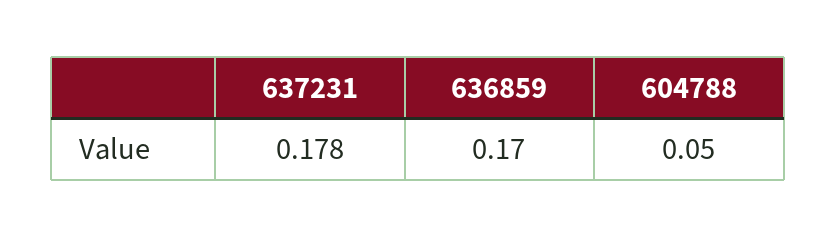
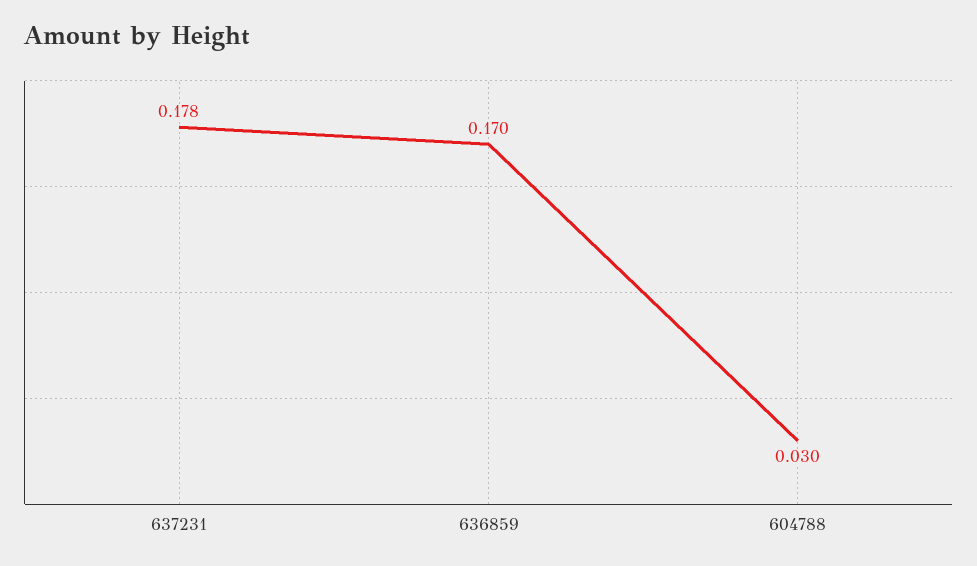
604788: 0.05 -> 0.03

